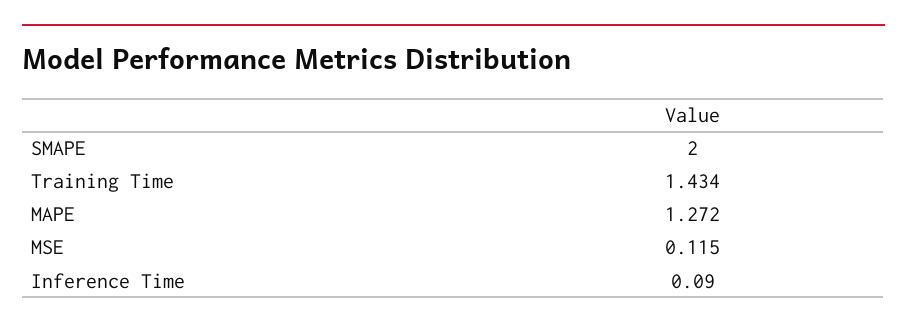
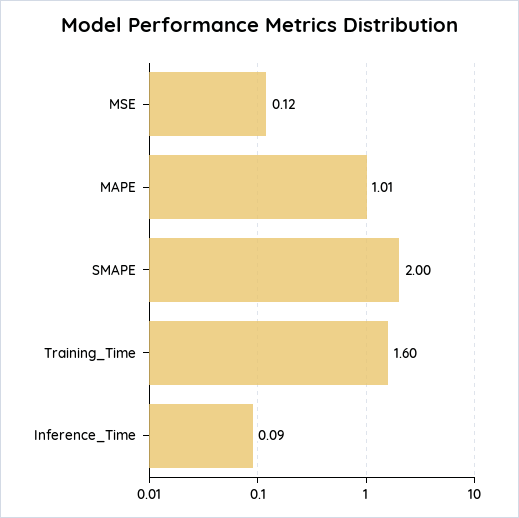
Training Time: 1.434 -> 1.6
MAPE: 1.272 -> 1.01

